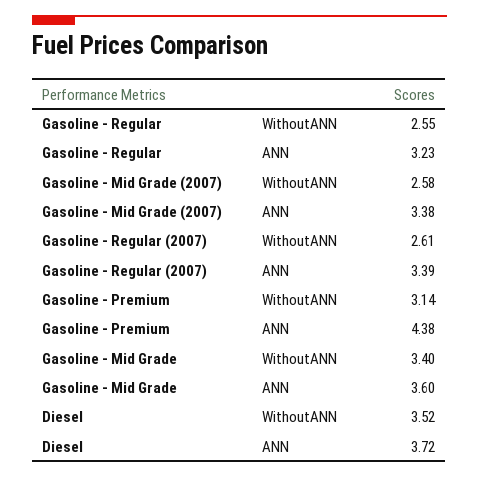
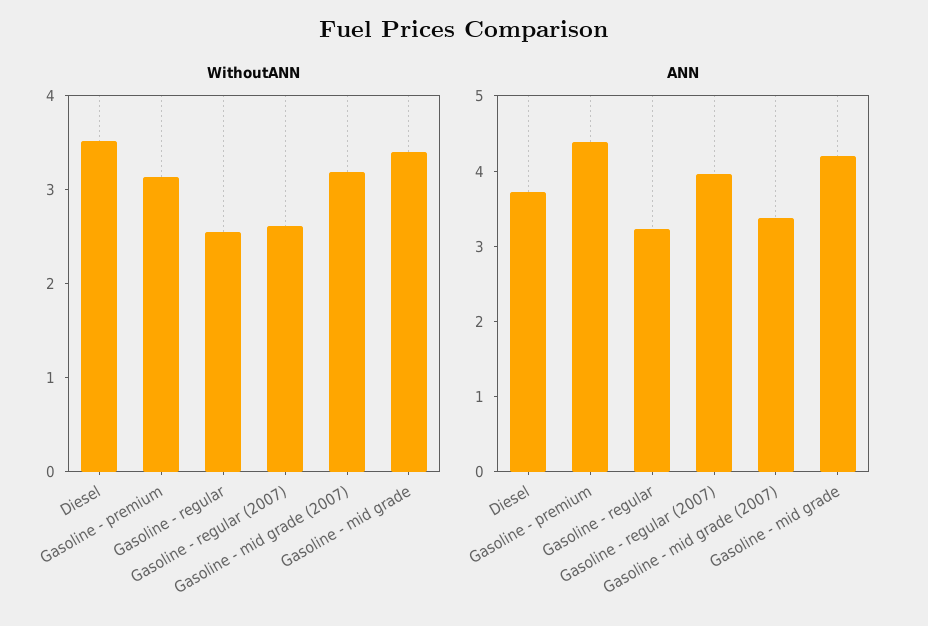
WithoutANN, Gasoline - Mid Grade (2007): 2.58 -> 3.2
ANN, Gasoline - Regular (2007): 3.39 -> 4
ANN, Gasoline - Mid Grade: 3.6 -> 4.2

